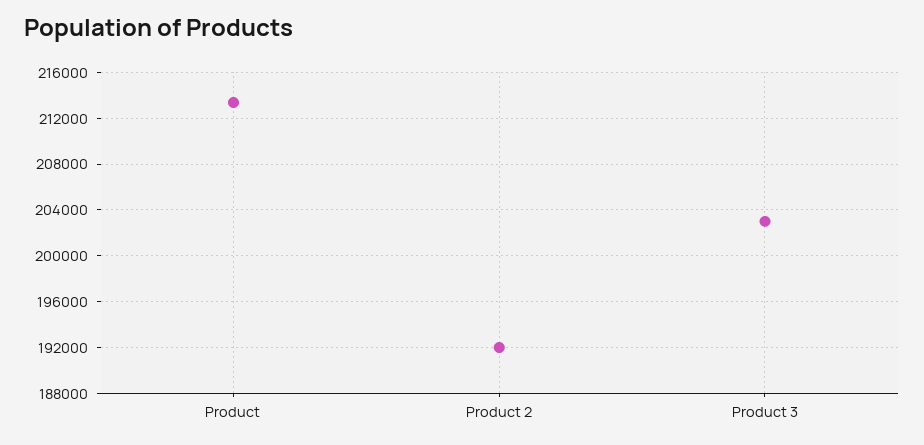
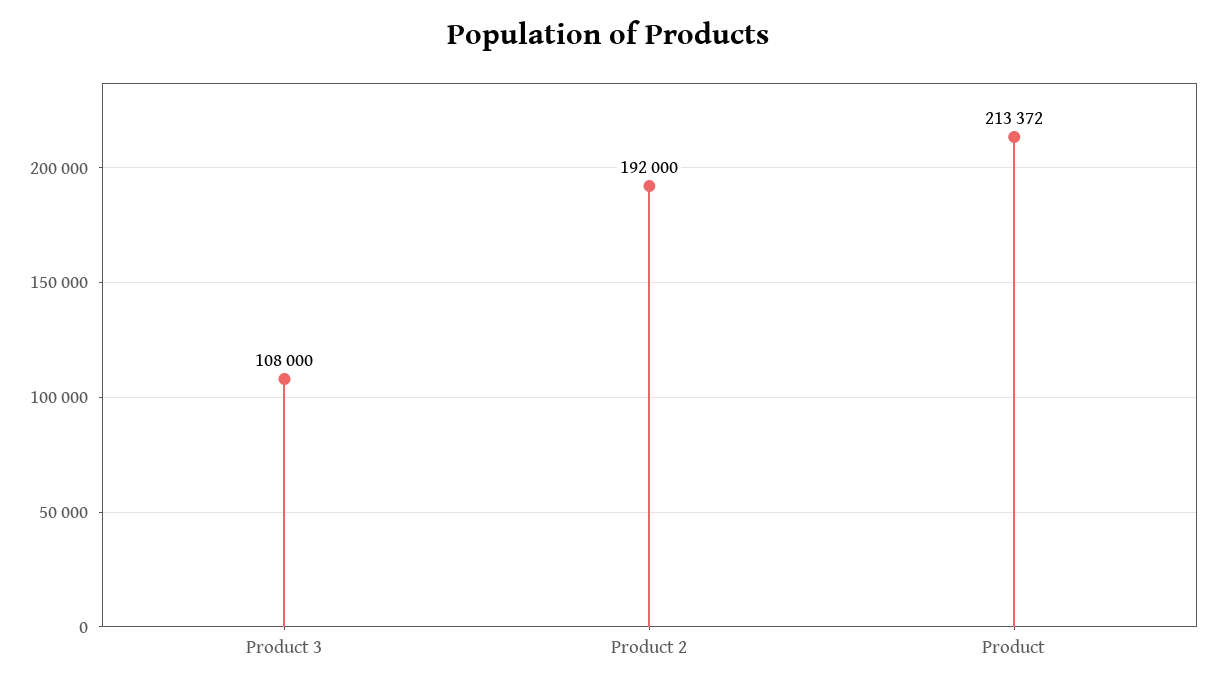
Product 3: 203000 -> 108000

